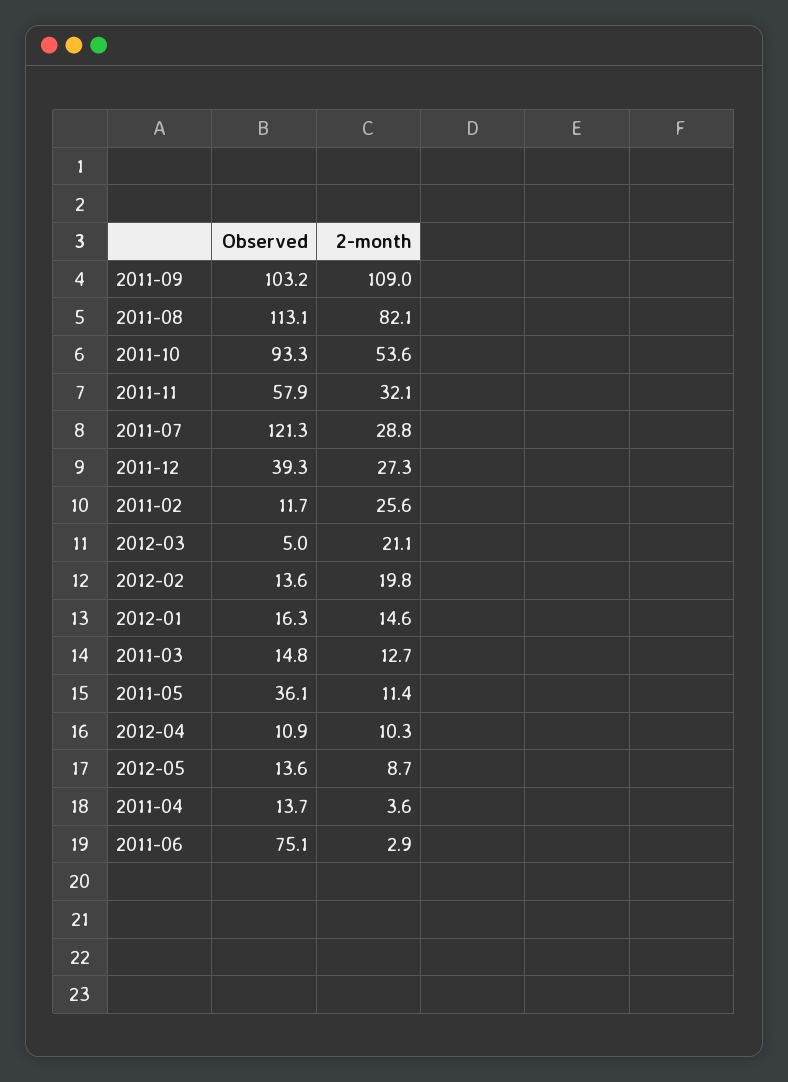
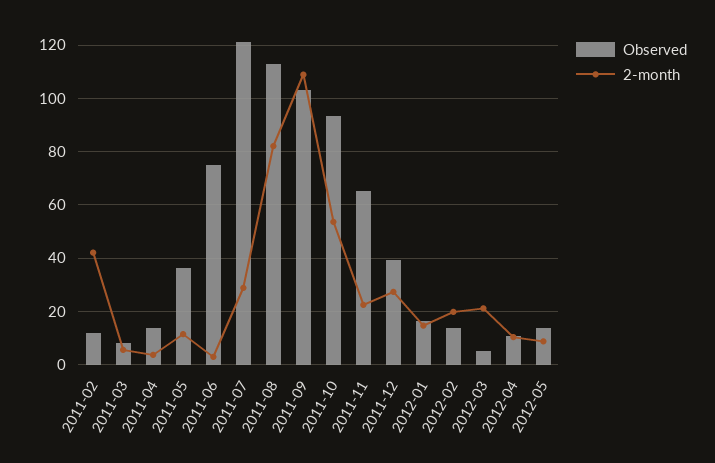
Observed, 2011-11: 57.9 -> 65
2-month, 2011-11: 32.1 -> 22.5
2-month, 2011-02: 25.6 -> 42.5
Observed, 2011-03: 14.8 -> 7.5
2-month, 2011-03: 12.7 -> 5

